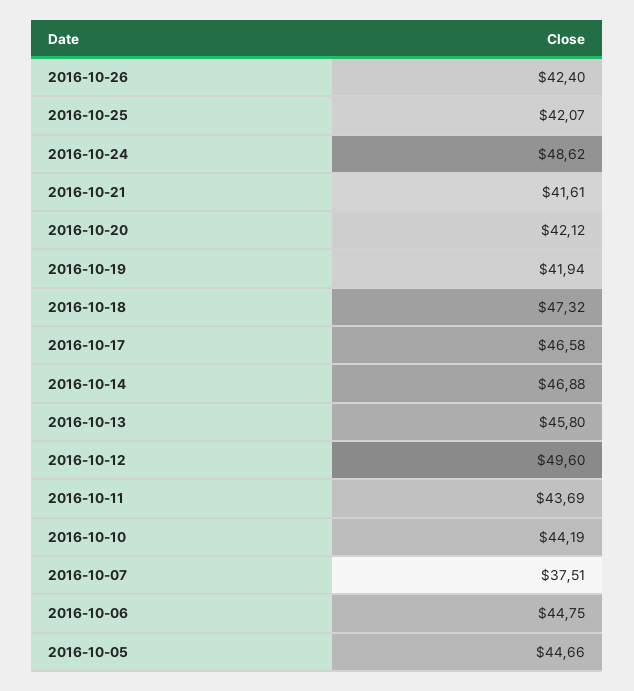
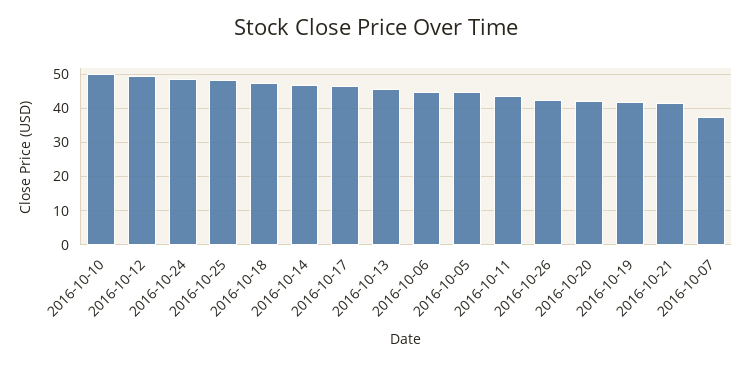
2016-10-25: 42.07 -> 48
2016-10-10: 44.19 -> 50

